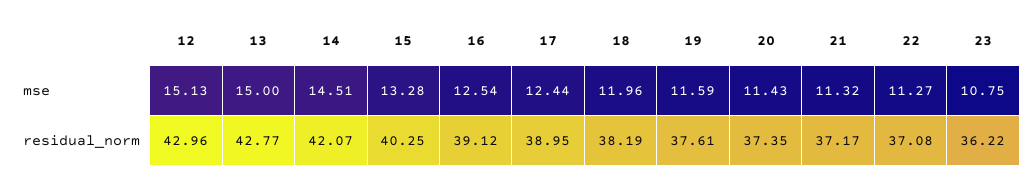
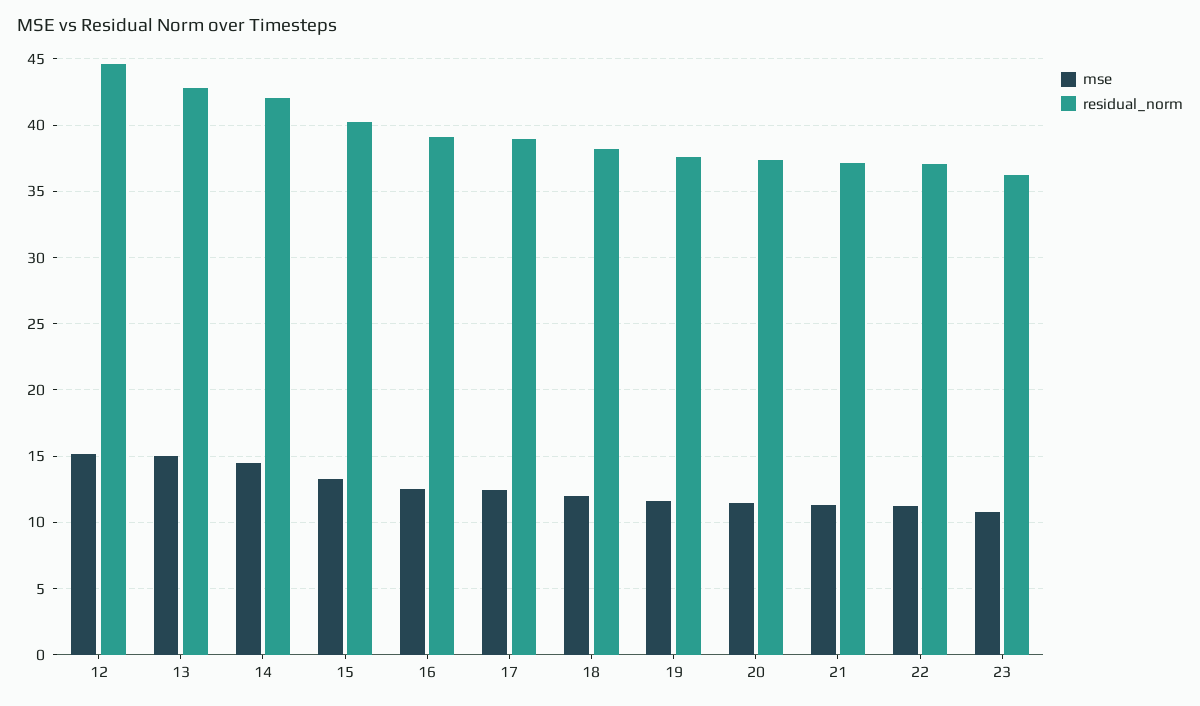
residual_norm, 12: 42.96 -> 44.5

